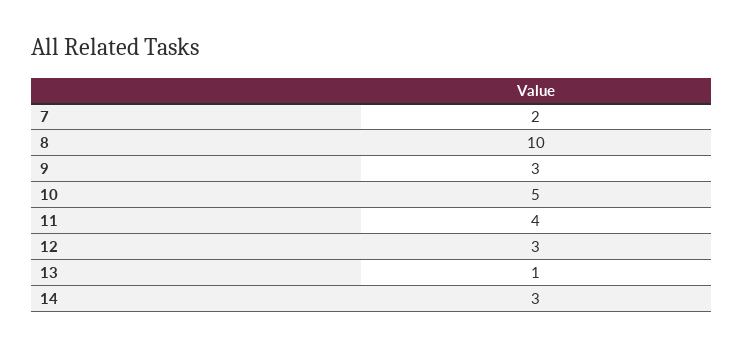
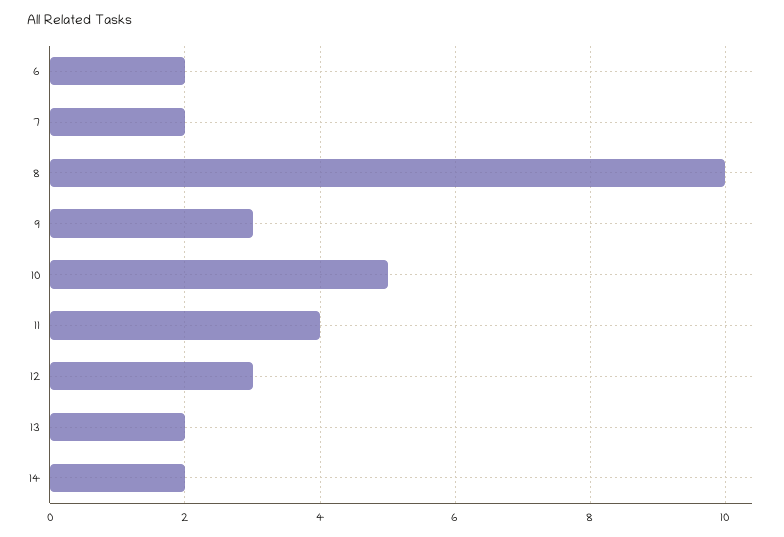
13: 1 -> 2
14: 3 -> 2
6: none -> 2

